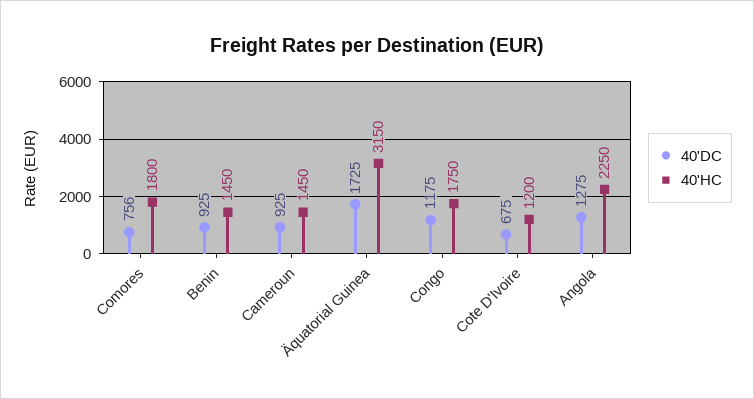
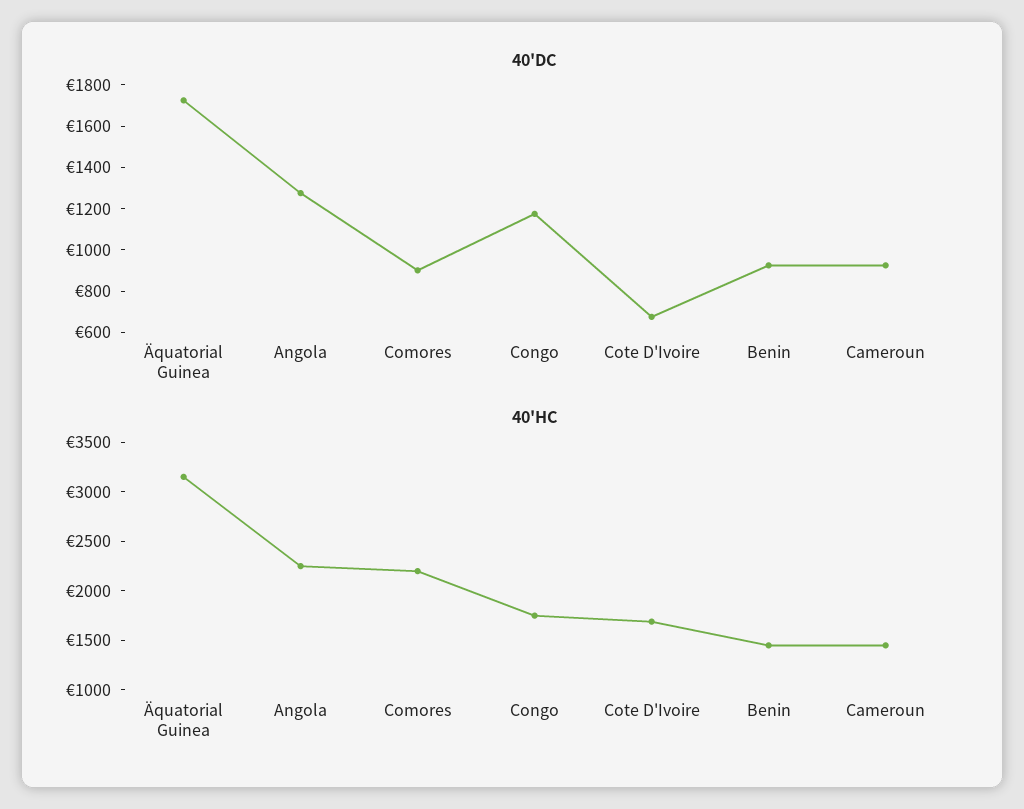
40'DC, Comores: 756 -> 900
40'HC, Comores: 1800 -> 2200
40'HC, Cote D'Ivoire: 1200 -> 1700

